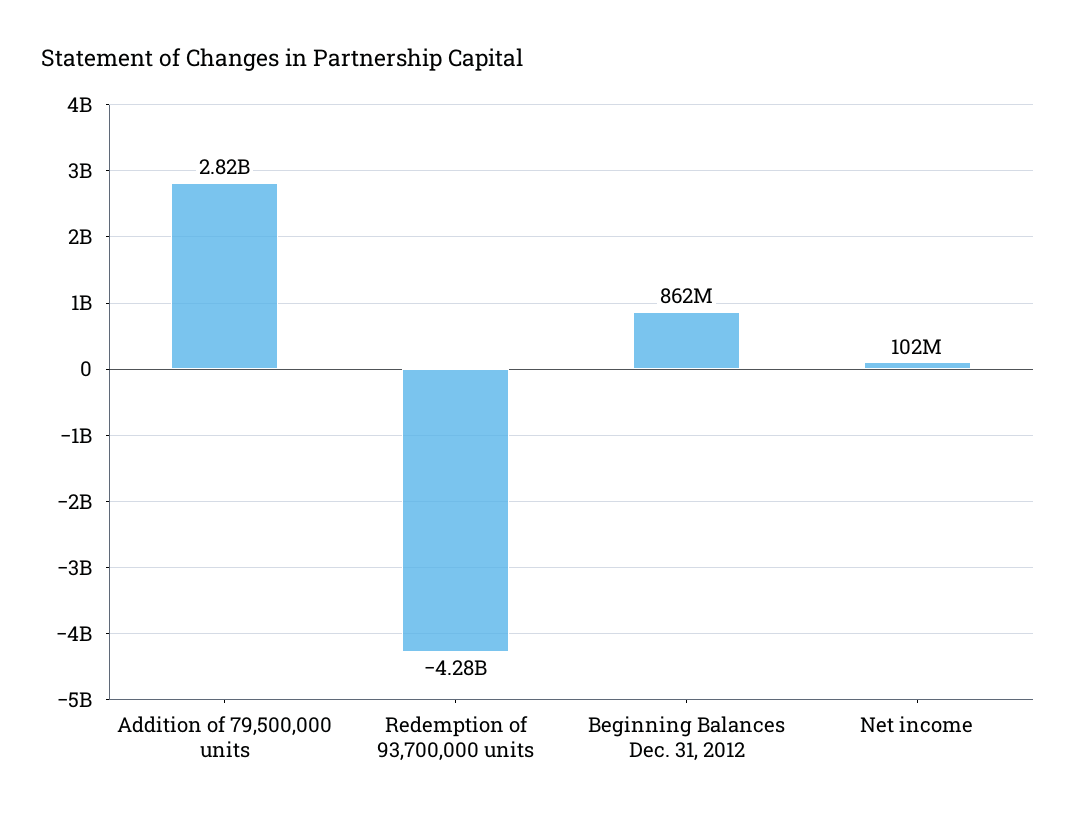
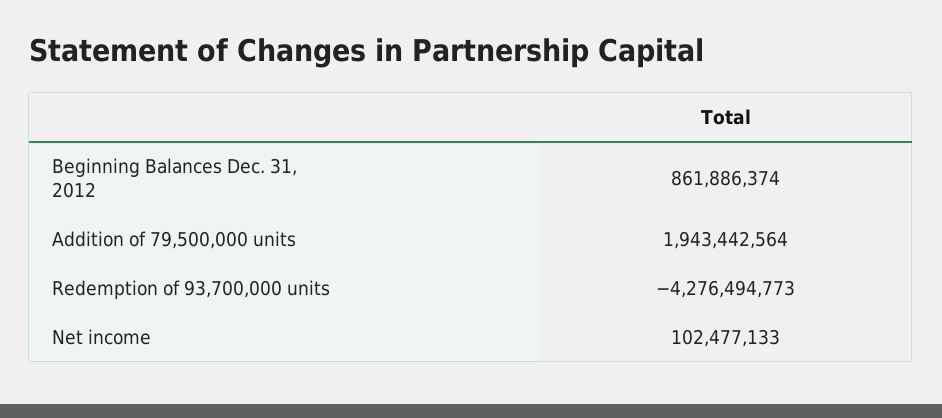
Addition of 79,500,000 units: 2820000000 -> 1943442564

